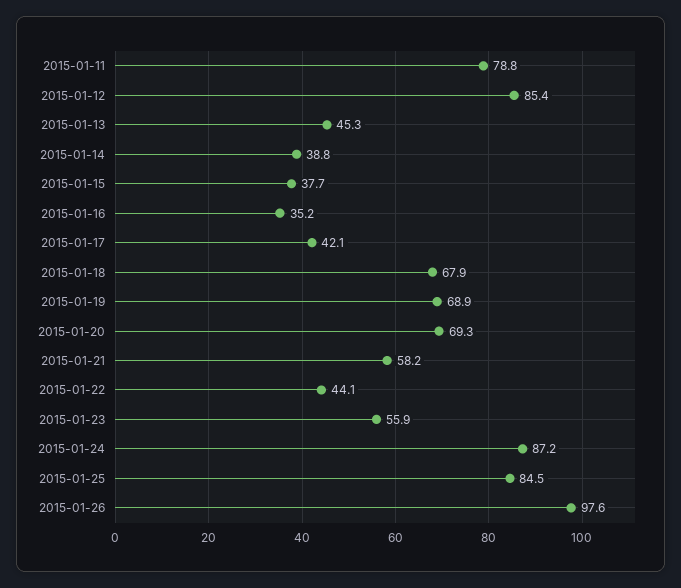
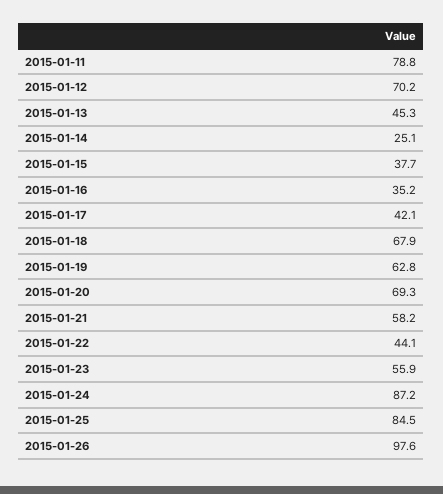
2015-01-12: 85.4 -> 70.2
2015-01-14: 38.8 -> 25.1
2015-01-19: 68.9 -> 62.8

